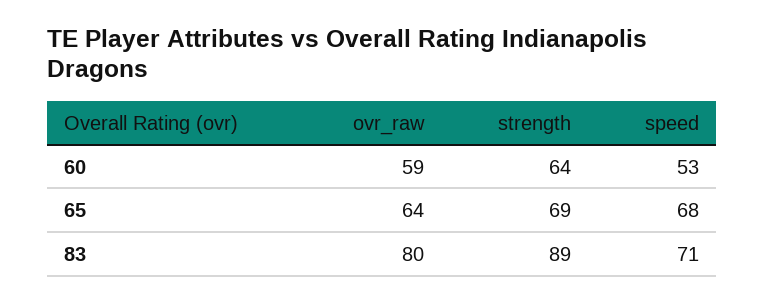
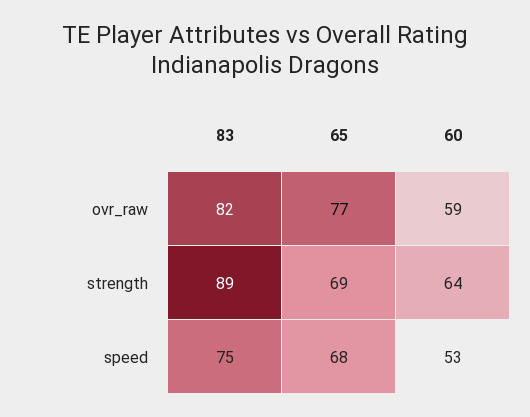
ovr_raw, 65: 64 -> 77
ovr_raw, 83: 80 -> 82
speed, 83: 71 -> 75

